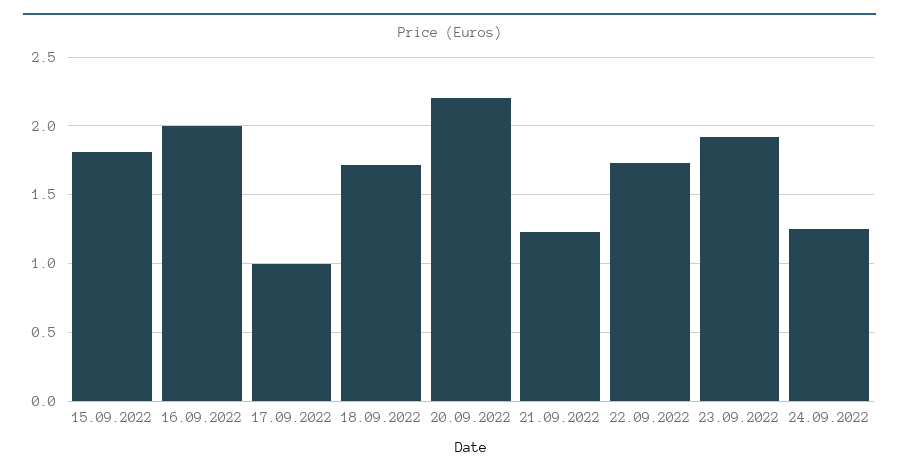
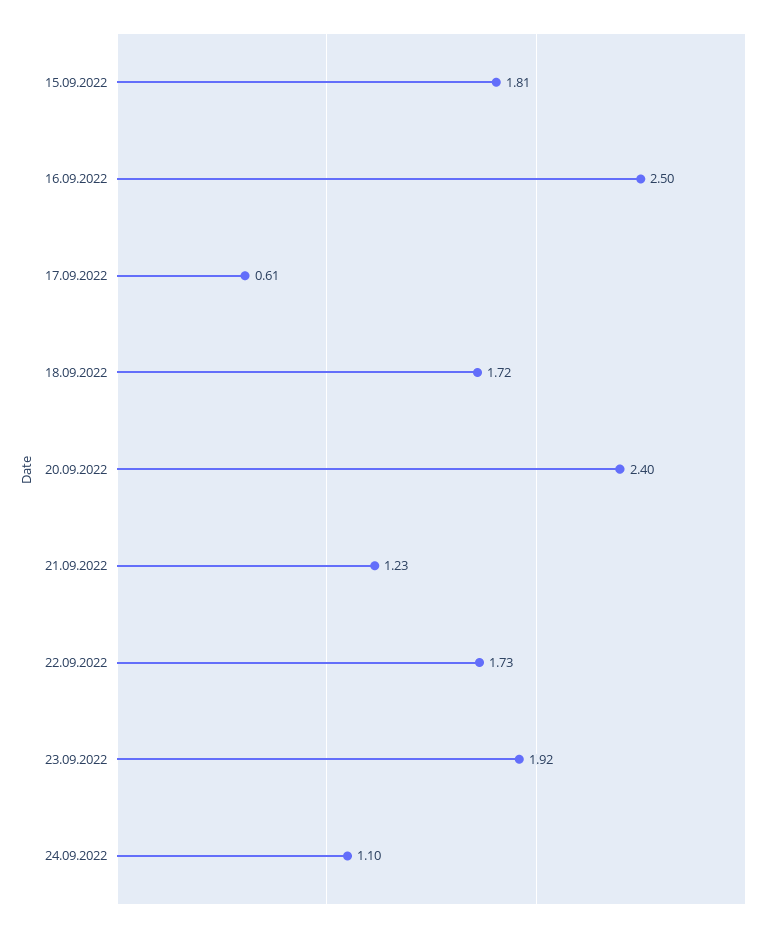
16.09.2022: 2 -> 2.5
17.09.2022: 1 -> 0.61
20.09.2022: 2.2 -> 2.4
24.09.2022: 1.25 -> 1.1

